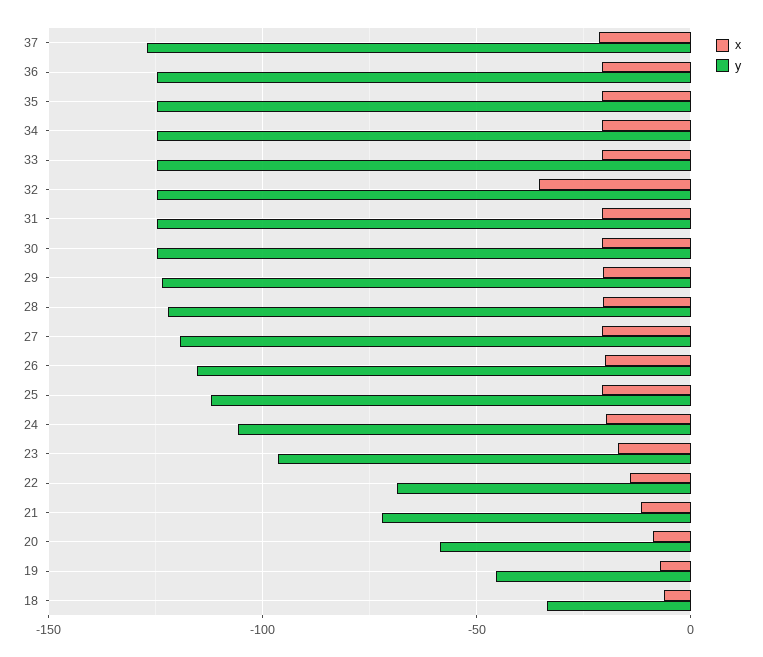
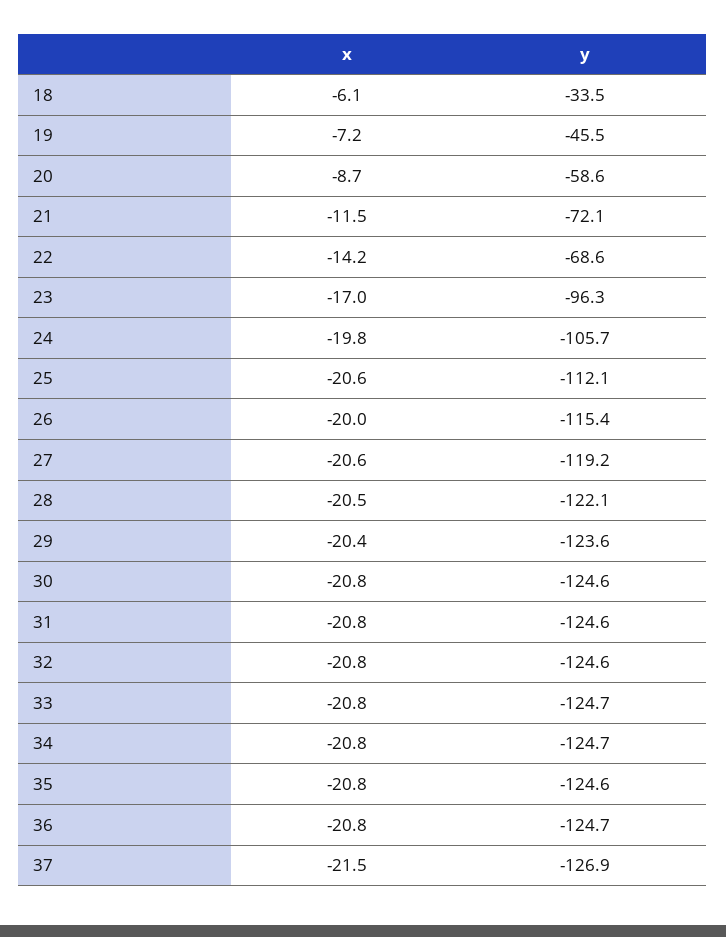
x, 32: -35 -> -20.8

